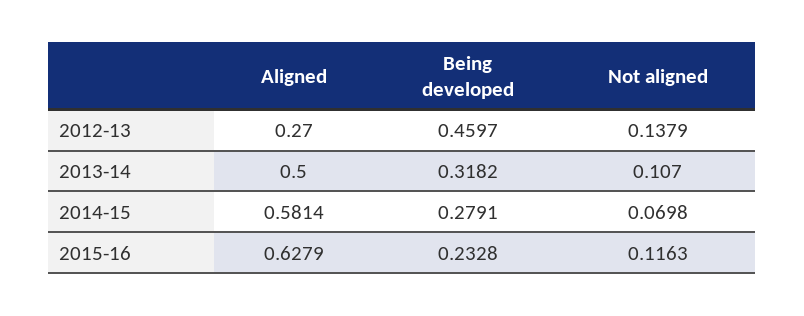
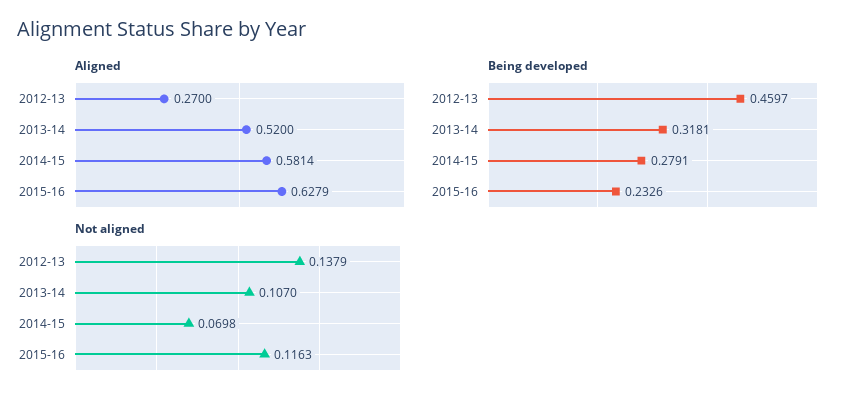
Aligned, 2013-14: 0.5 -> 0.52
Being developed, 2013-14: 0.3182 -> 0.3181
Being developed, 2015-16: 0.2328 -> 0.2326

